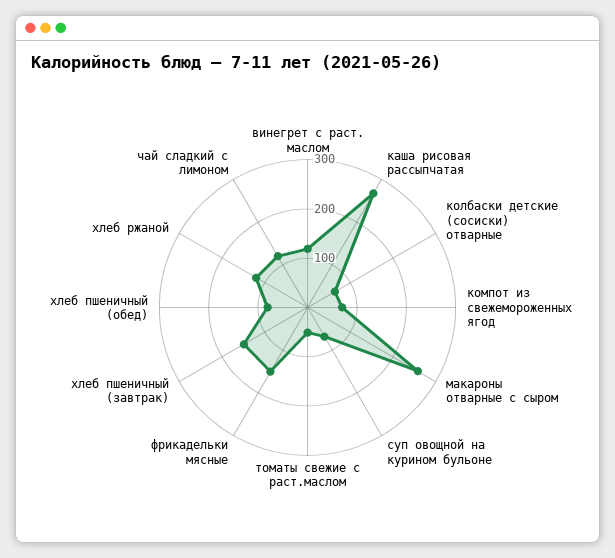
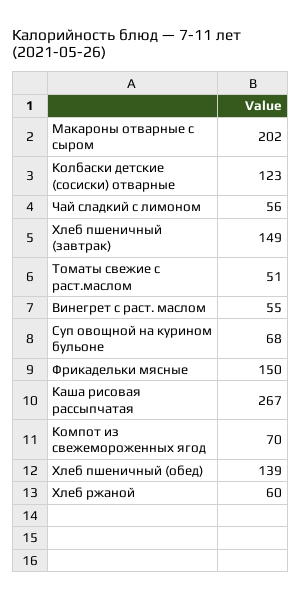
винегрет с раст. маслом: 120 -> 55
колбаски детские (сосиски) отварные: 60 -> 123
макароны отварные с сыром: 260 -> 202
хлеб пшеничный (обед): 80 -> 139
хлеб ржаной: 120 -> 60
чай сладкий с лимоном: 120 -> 56

